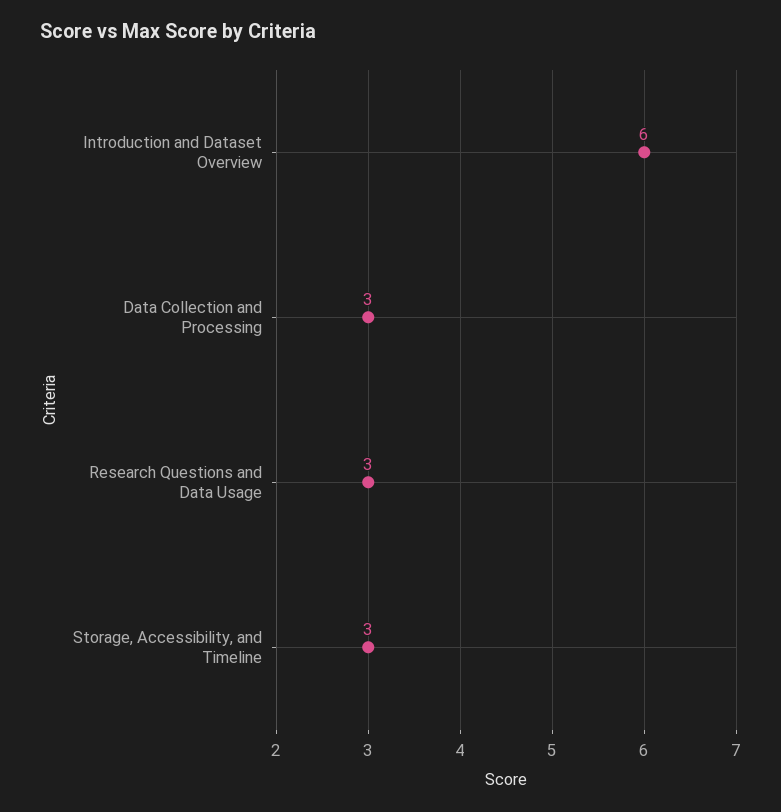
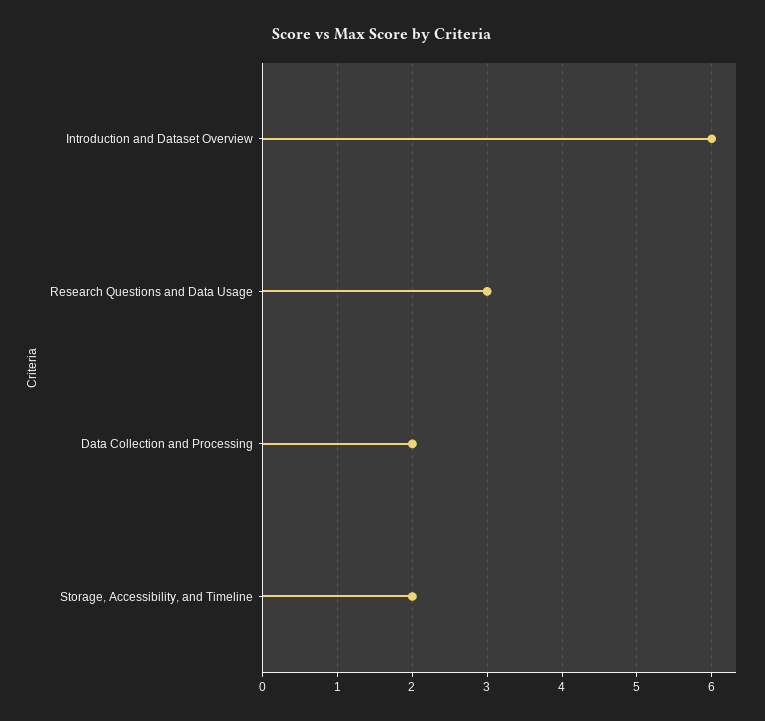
Data Collection and Processing: 3 -> 2
Storage, Accessibility, and Timeline: 3 -> 2

